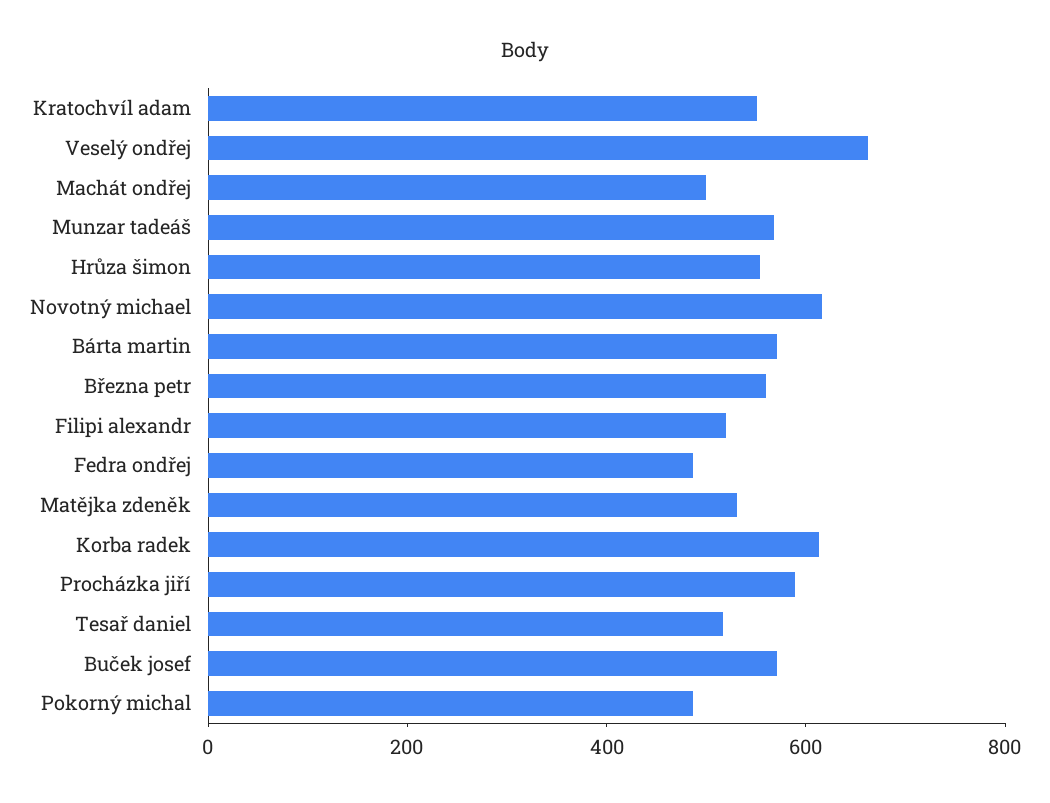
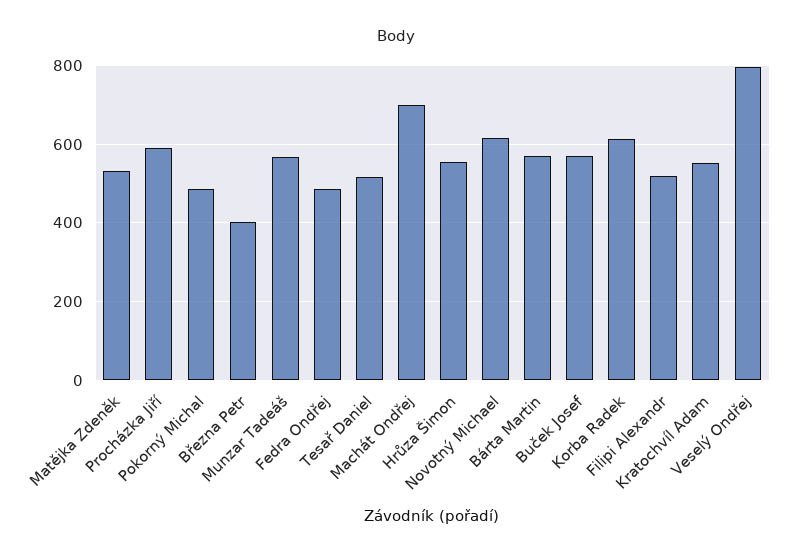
Veselý ondřej: 650 -> 800
Machát ondřej: 500 -> 700
Března petr: 550 -> 400

